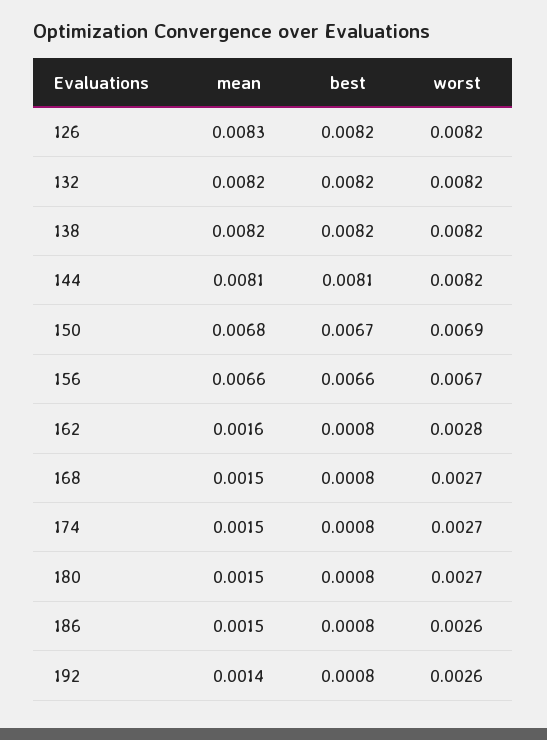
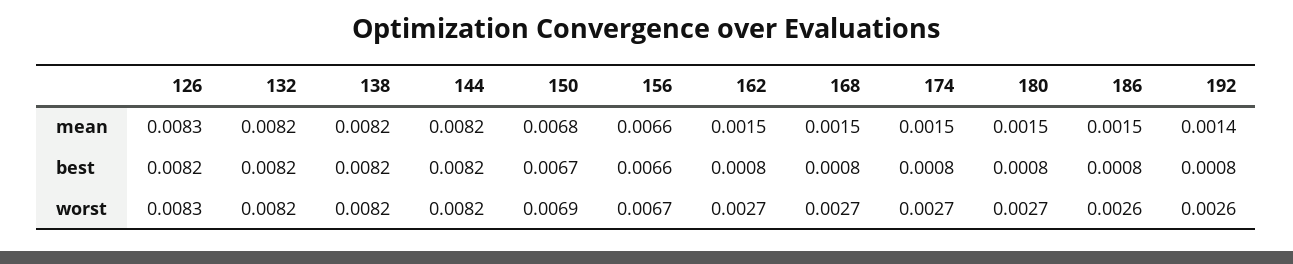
worst, 126: 0.0082 -> 0.0083
mean, 144: 0.0081 -> 0.0082
best, 144: 0.0081 -> 0.0082
mean, 162: 0.0016 -> 0.0015
worst, 162: 0.0028 -> 0.0027

